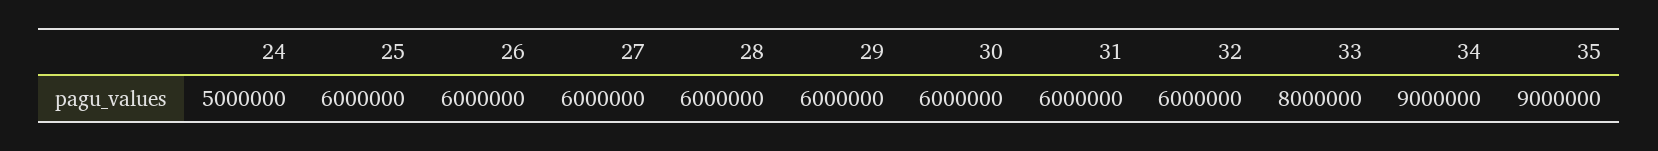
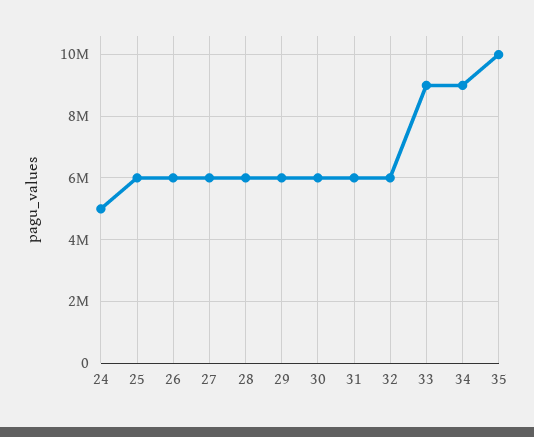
33: 8000000 -> 9000000
35: 9000000 -> 10000000

